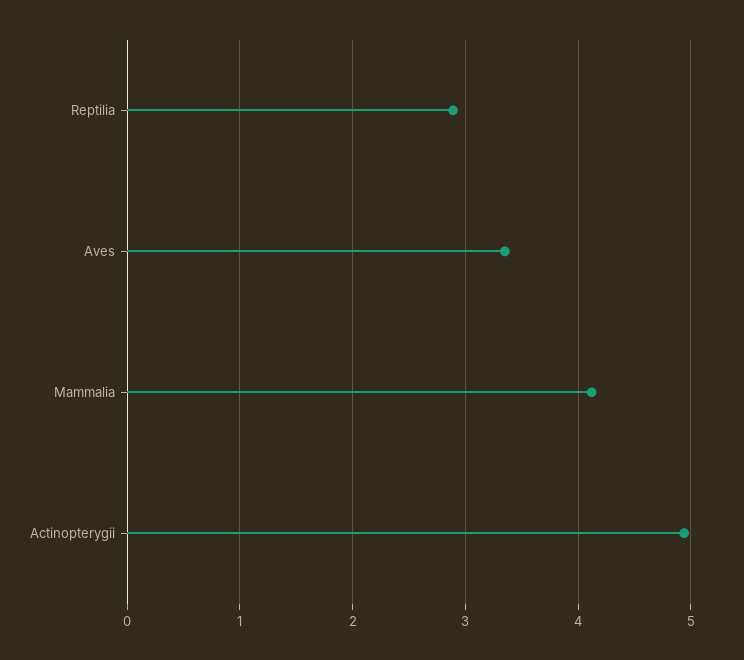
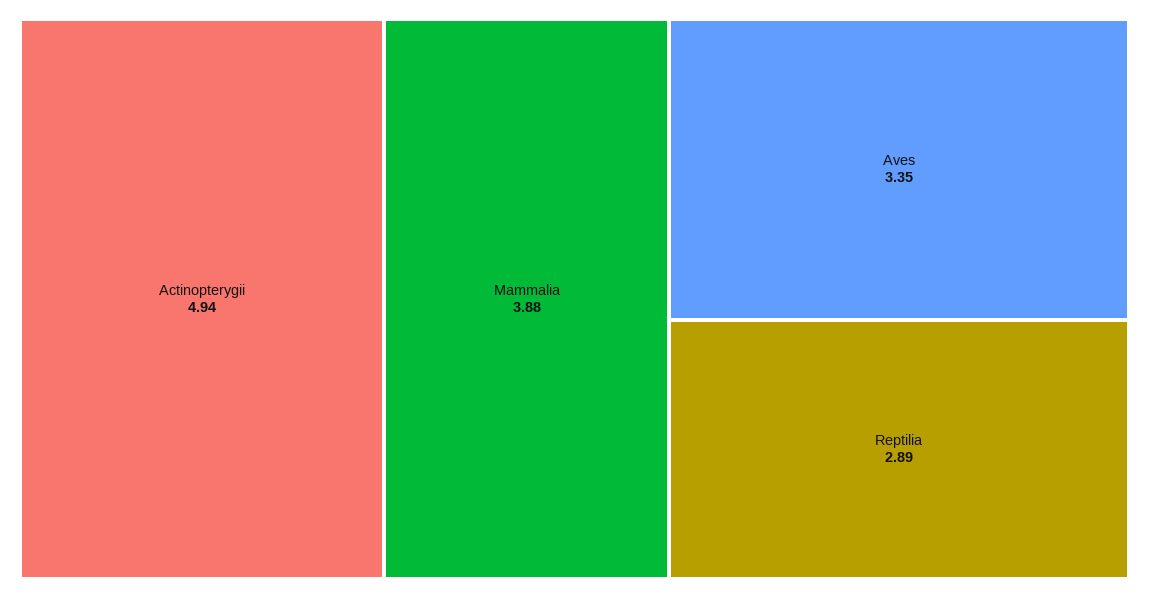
Mammalia: 4.1 -> 3.88

